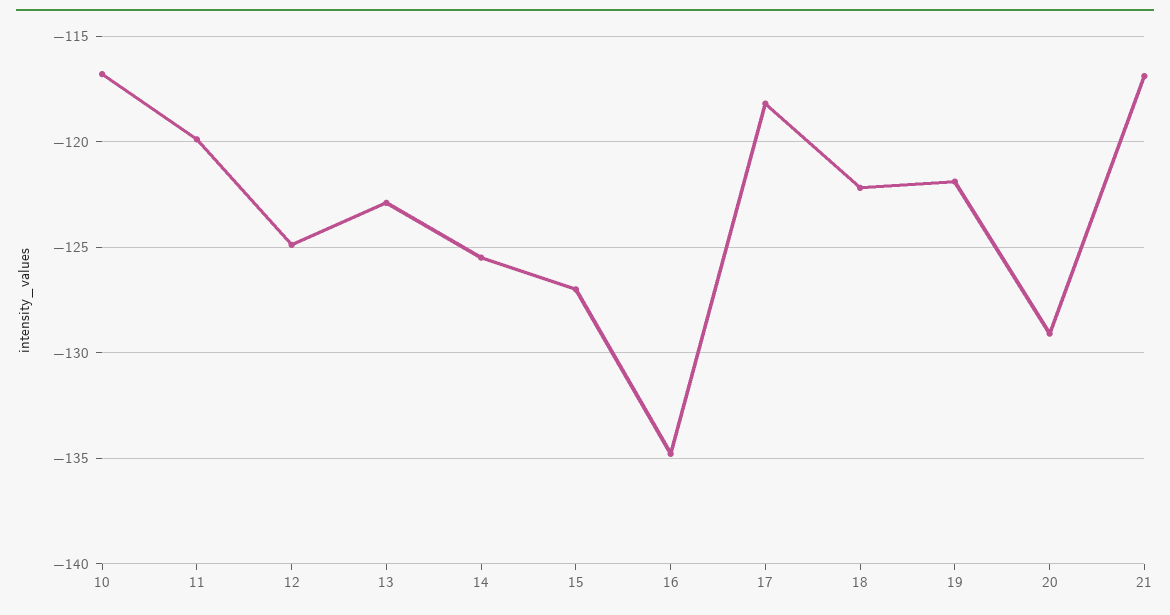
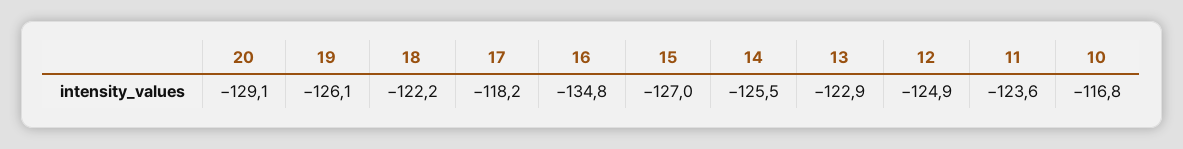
11: -120 -> -123.6
19: -122 -> -126.1
21: -117 -> none

